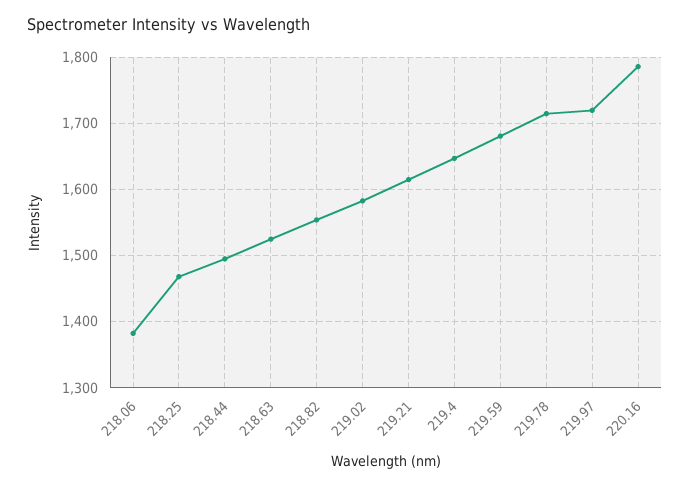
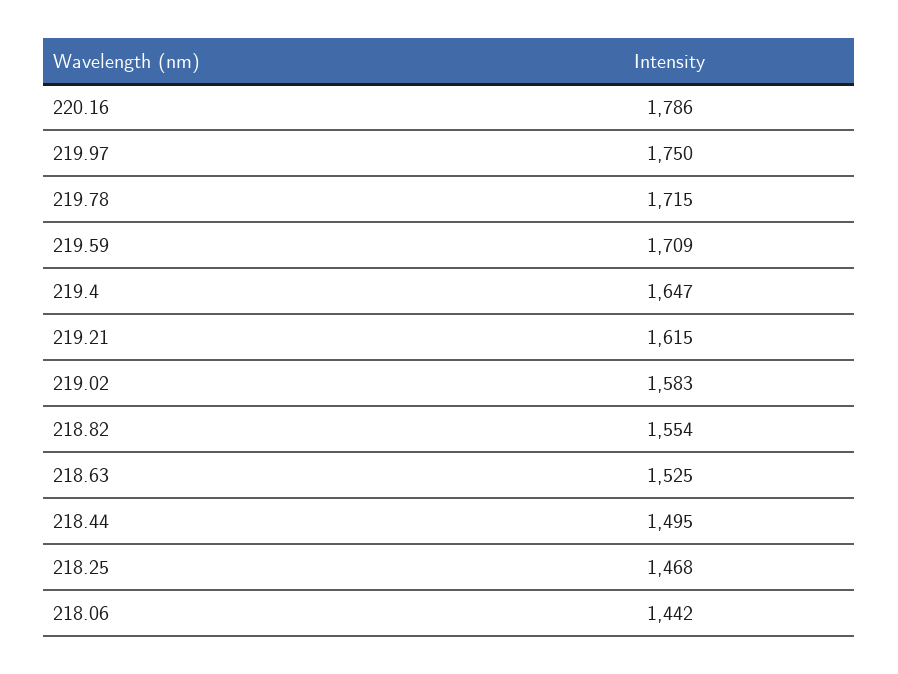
218.06: 1380 -> 1442
219.59: 1680 -> 1709
219.97: 1720 -> 1750

